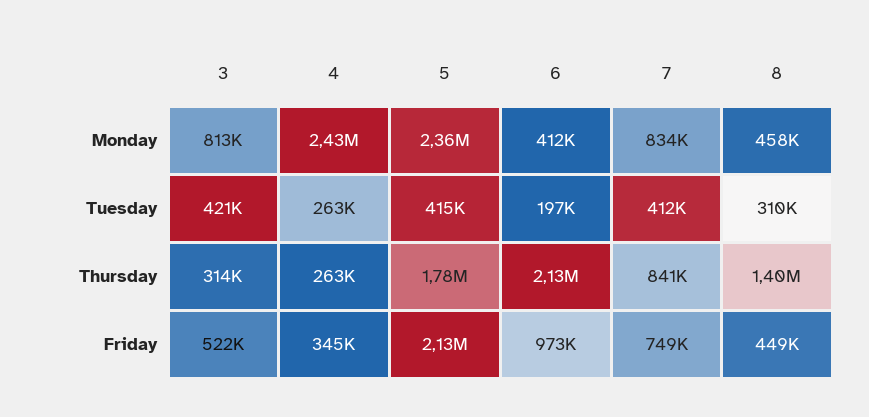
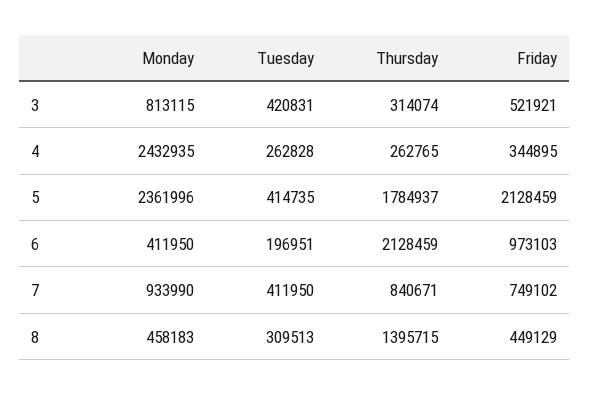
7, Monday: 834000 -> 933990

